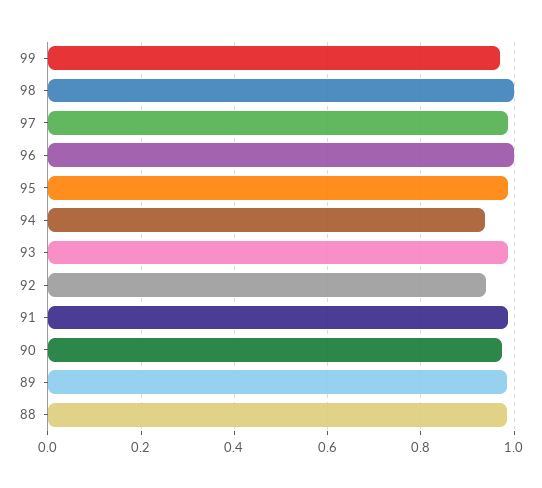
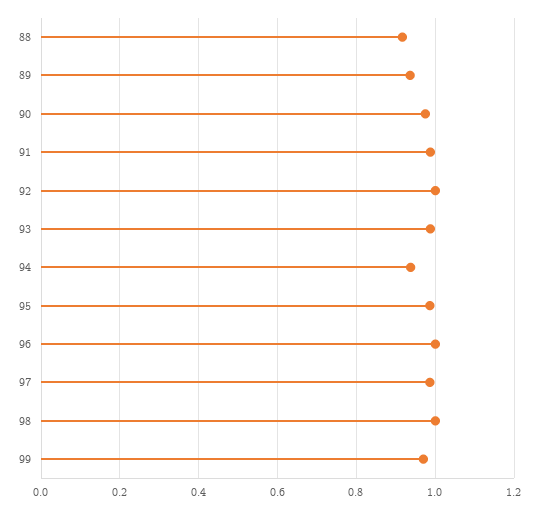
92: 0.94 -> 1
89: 0.98 -> 0.94
88: 0.98 -> 0.92

